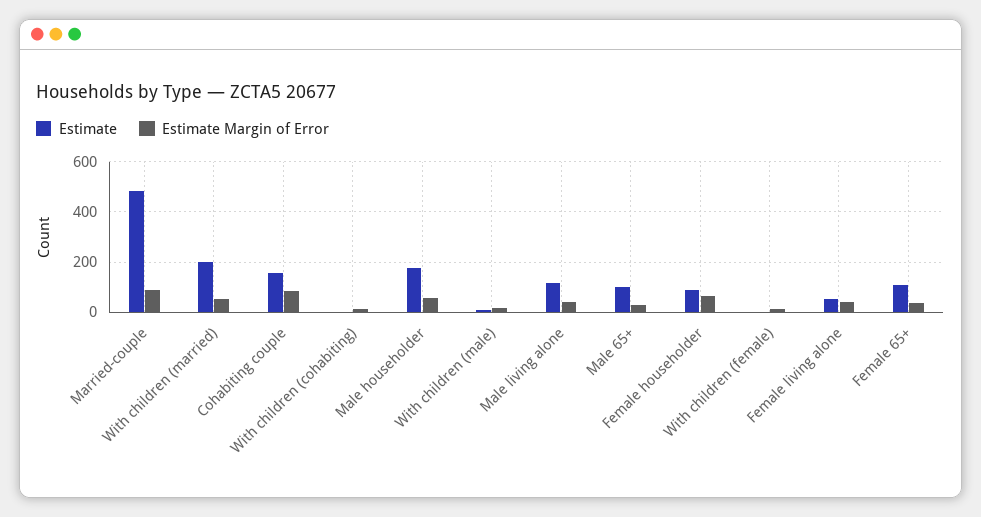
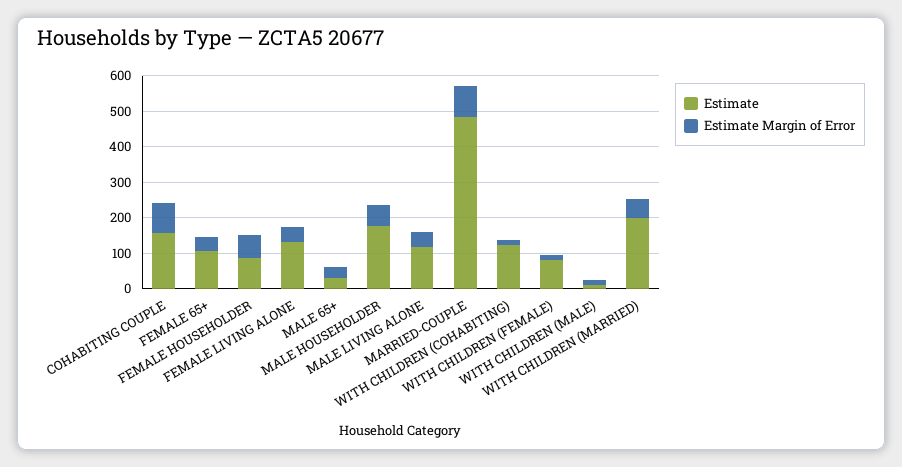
Estimate, With children (cohabiting): 0 -> 125
Estimate, Male 65+: 100 -> 25
Estimate, With children (female): 0 -> 75
Estimate, Female living alone: 50 -> 125

